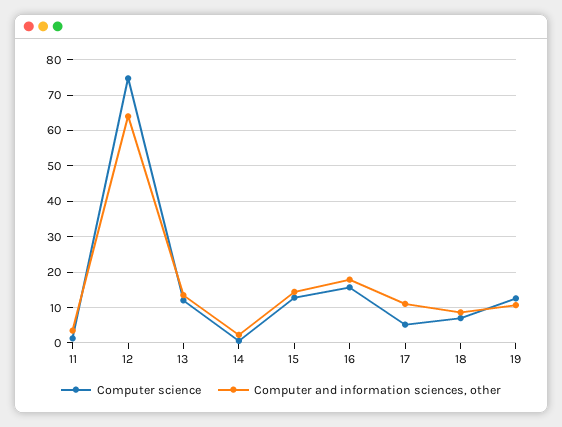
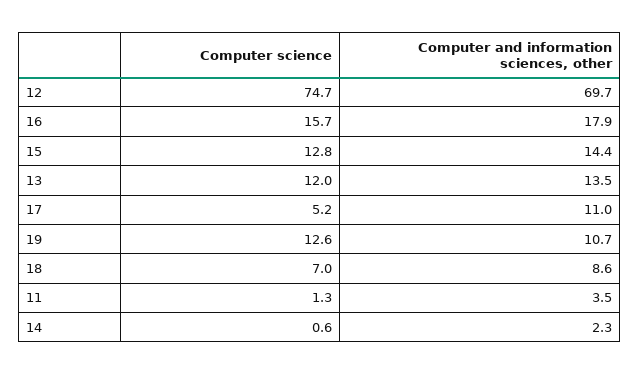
Computer and information sciences, other, 12: 64 -> 69.7

